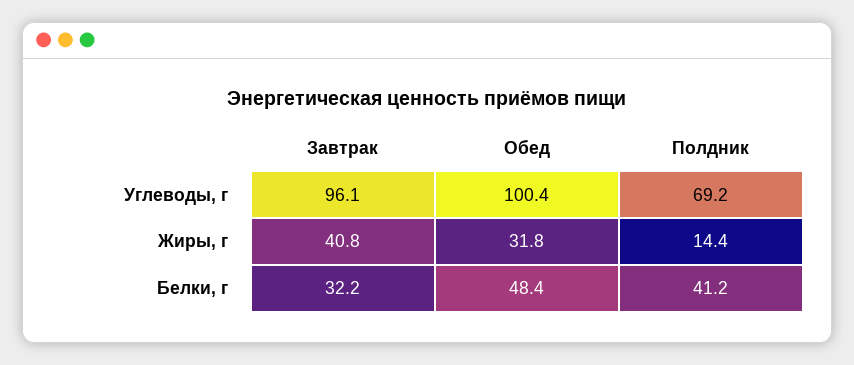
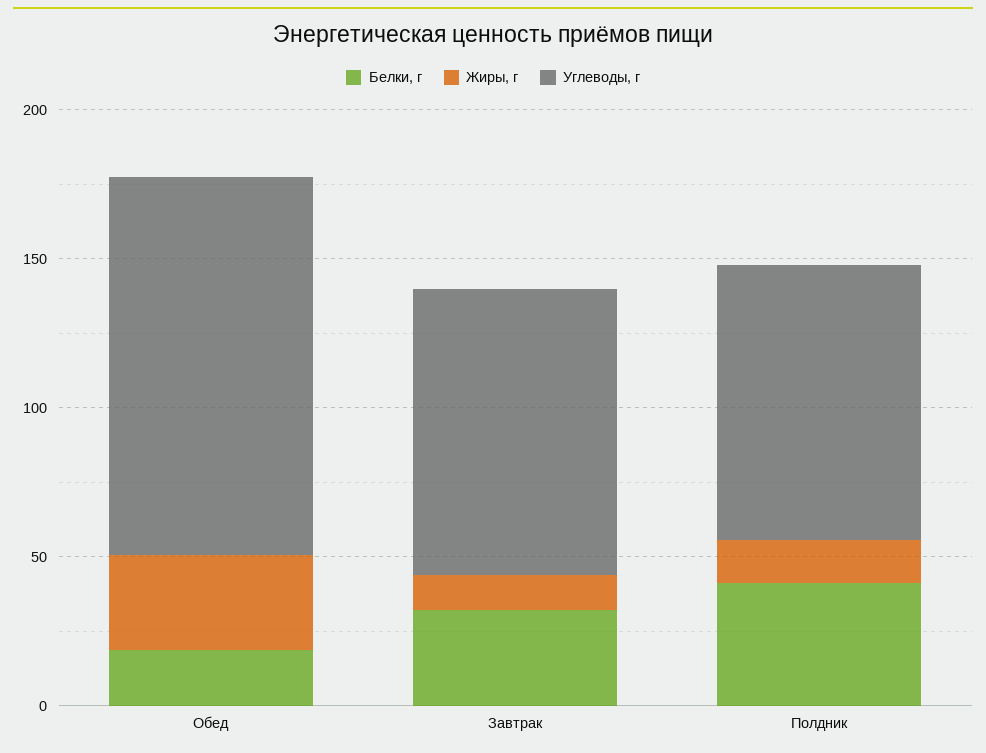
Углеводы, г, Обед: 100.4 -> 130
Углеводы, г, Полдник: 69.2 -> 90
Жиры, г, Завтрак: 40.8 -> 10
Белки, г, Обед: 48.4 -> 20

